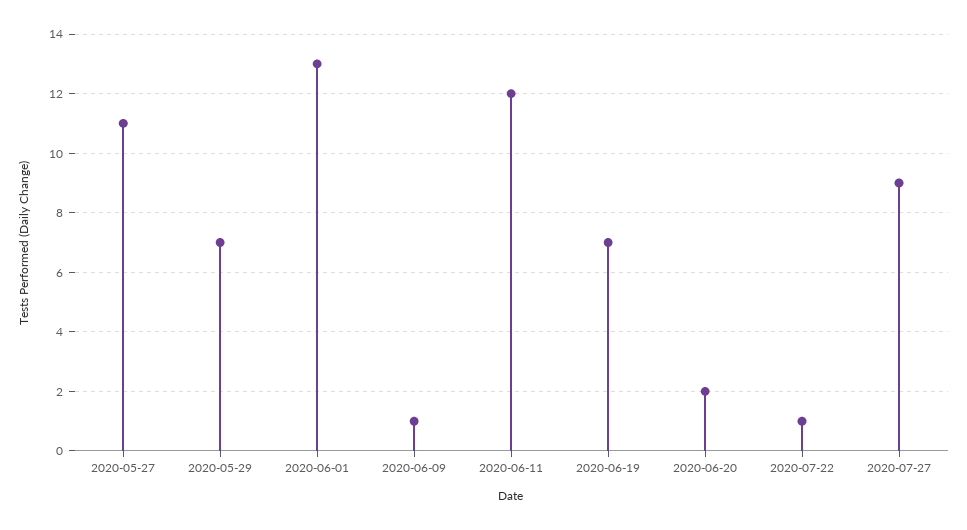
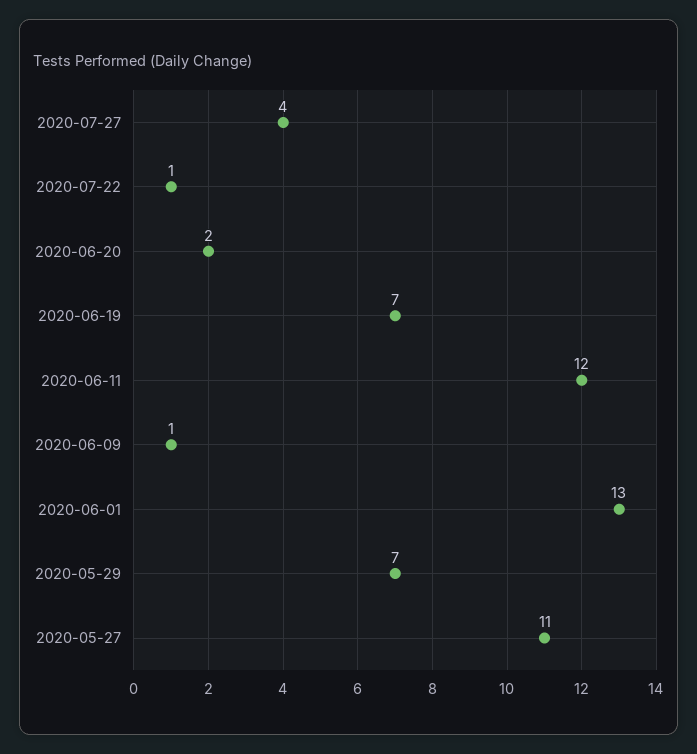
2020-07-27: 9 -> 4

